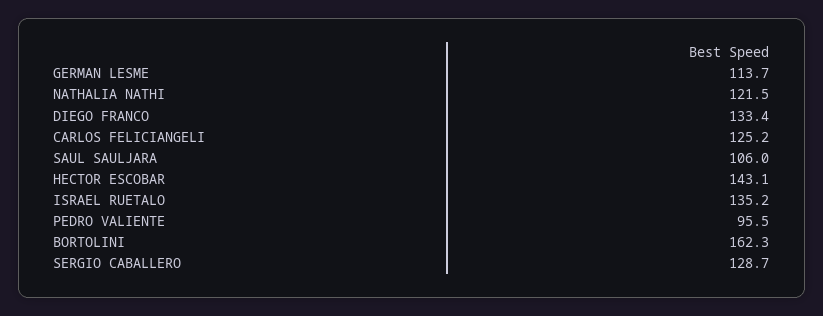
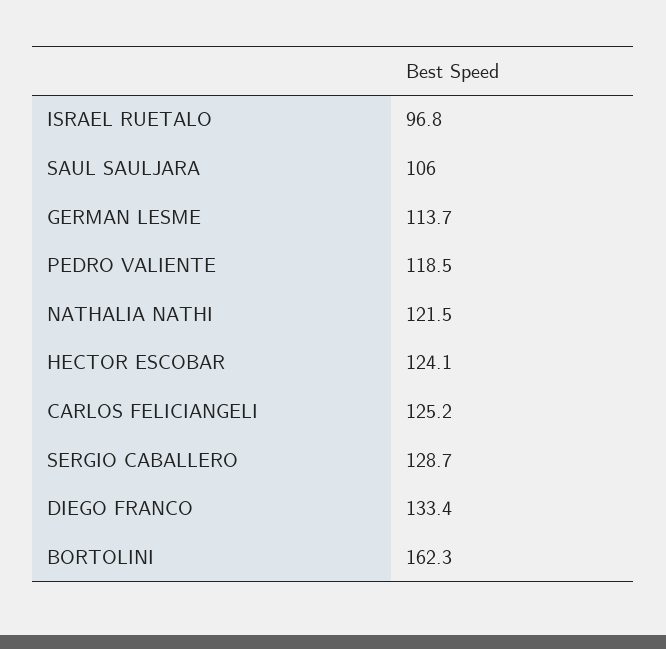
HECTOR ESCOBAR: 143.1 -> 124.1
ISRAEL RUETALO: 135.2 -> 96.8
PEDRO VALIENTE: 95.5 -> 118.5

